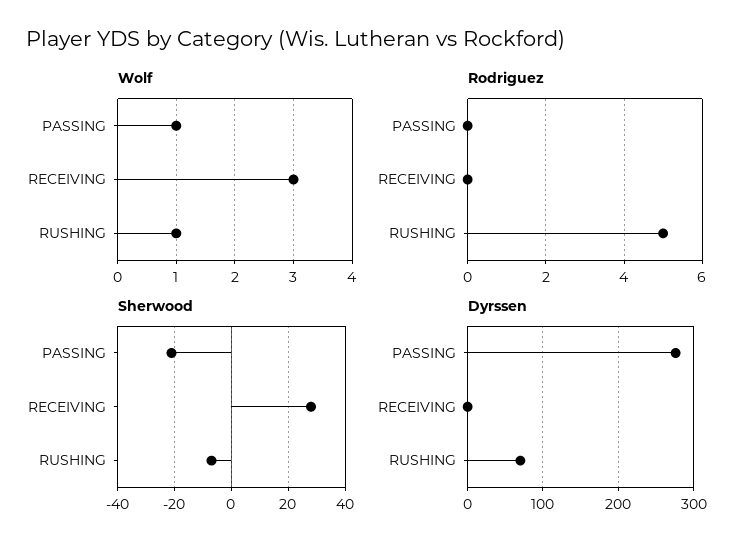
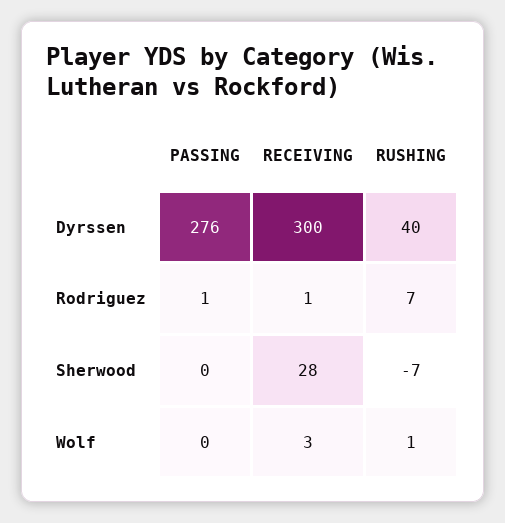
Wolf, PASSING: 1 -> 0
Rodriguez, PASSING: 0 -> 1
Rodriguez, RECEIVING: 0 -> 1
Rodriguez, RUSHING: 5 -> 7
Sherwood, PASSING: -20 -> 0
Dyrssen, RECEIVING: 0 -> 300
Dyrssen, RUSHING: 70 -> 40

